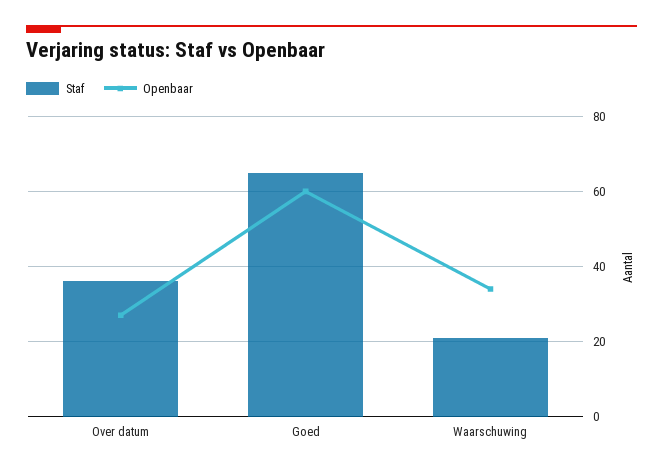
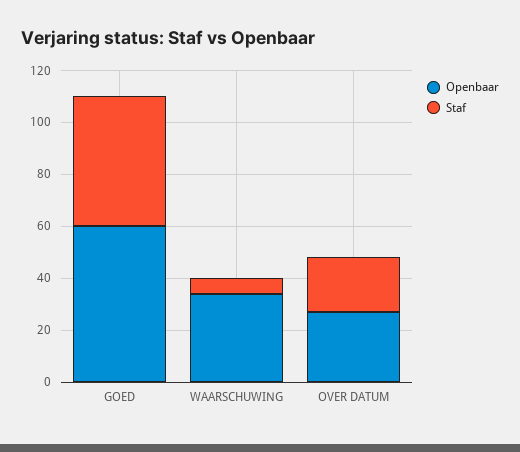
Staf, Over datum: 35 -> 20
Staf, Goed: 65 -> 50
Staf, Waarschuwing: 20 -> 5

